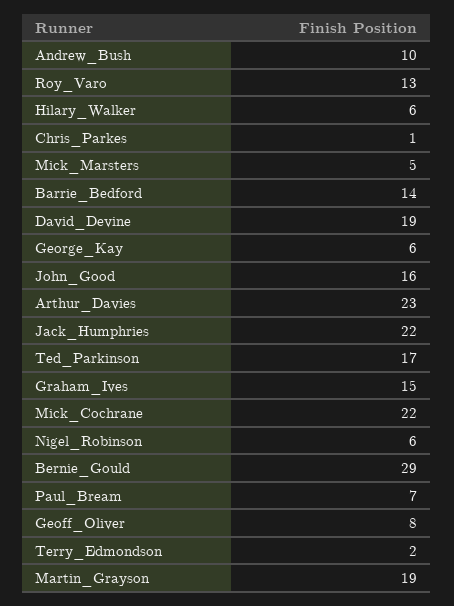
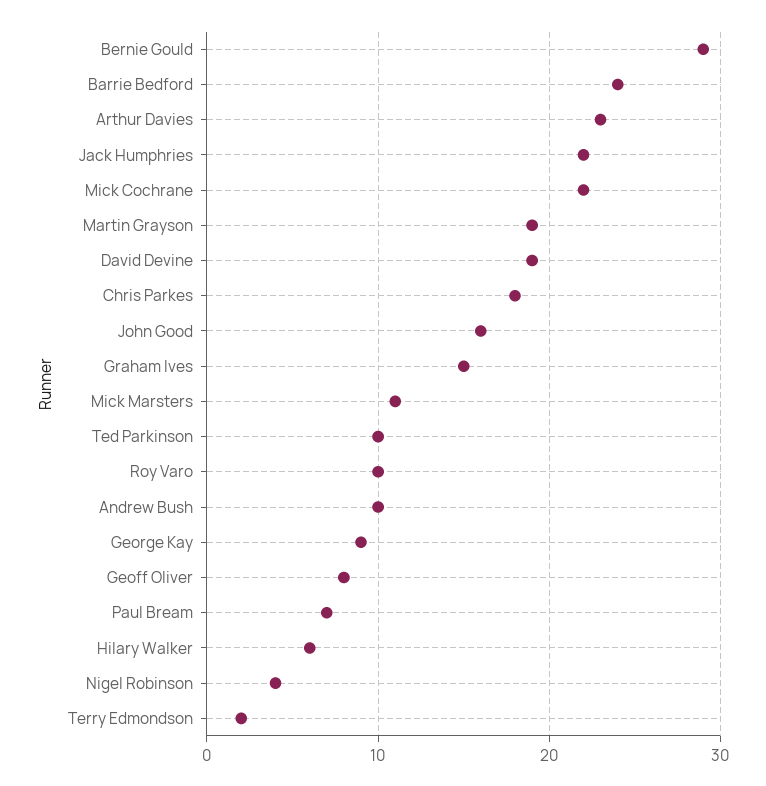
Roy_Varo: 13 -> 10
Chris_Parkes: 1 -> 18
Mick_Marsters: 5 -> 11
Barrie_Bedford: 14 -> 24
George_Kay: 6 -> 9
Ted_Parkinson: 17 -> 10
Nigel_Robinson: 6 -> 4

